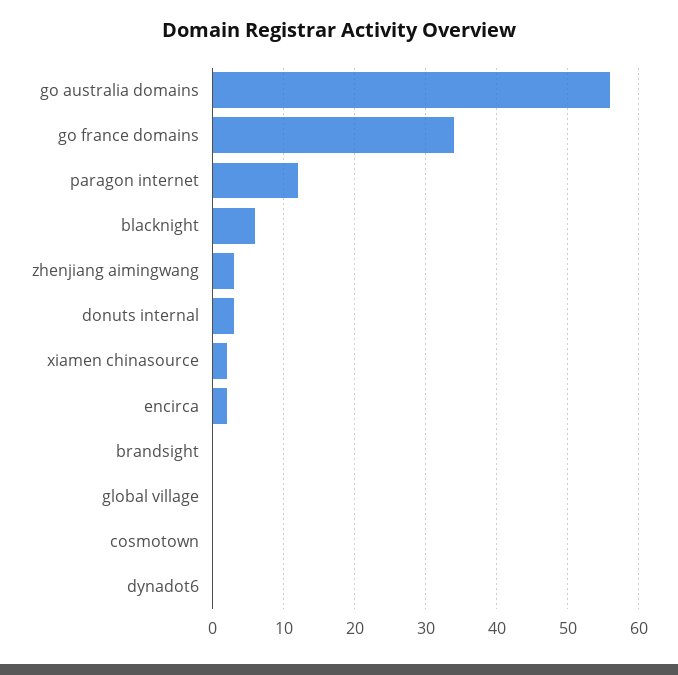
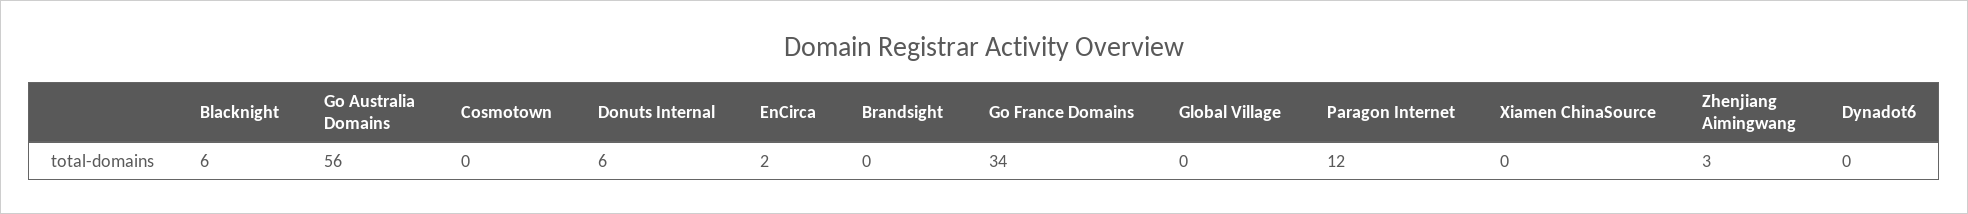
donuts internal: 3 -> 6
xiamen chinasource: 2 -> 0

